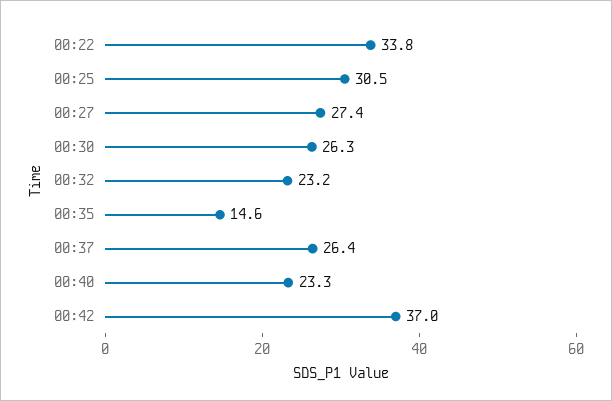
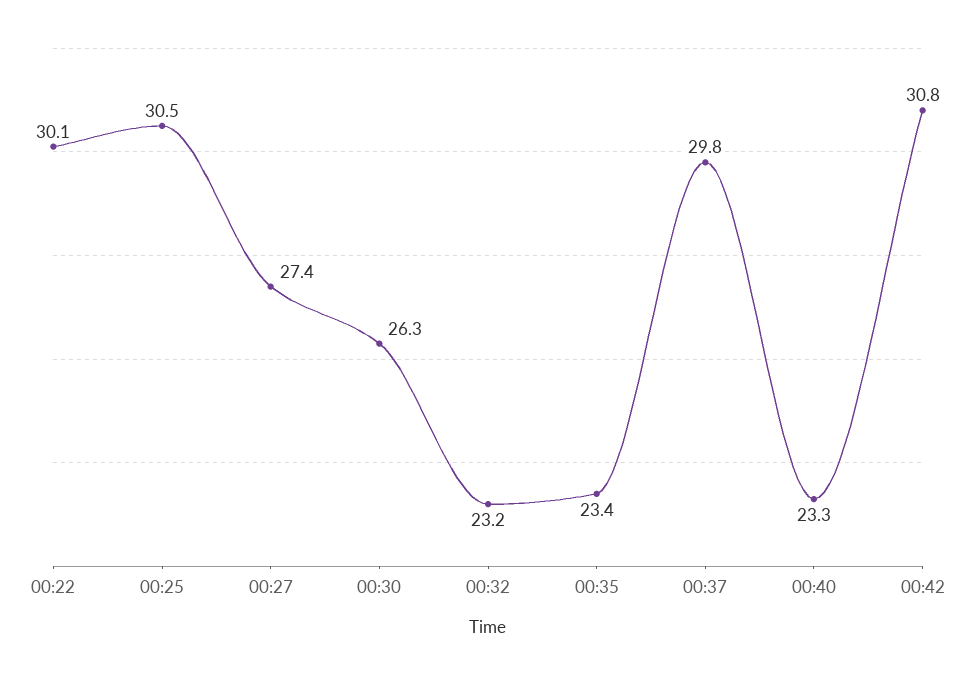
00:22: 33.8 -> 30.1
00:35: 14.6 -> 23.4
00:37: 26.4 -> 29.8
00:42: 37 -> 30.8

